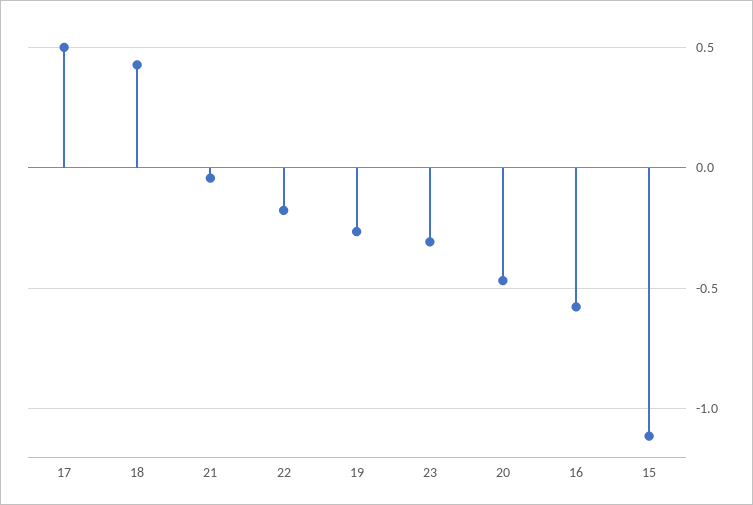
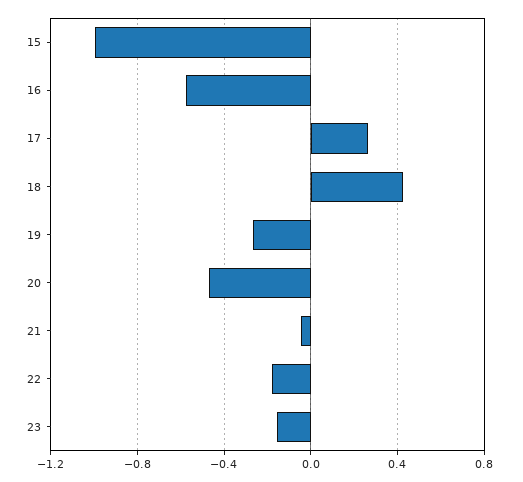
17: 0.5 -> 0.25
23: -0.3 -> -0.15
15: -1.1 -> -1

